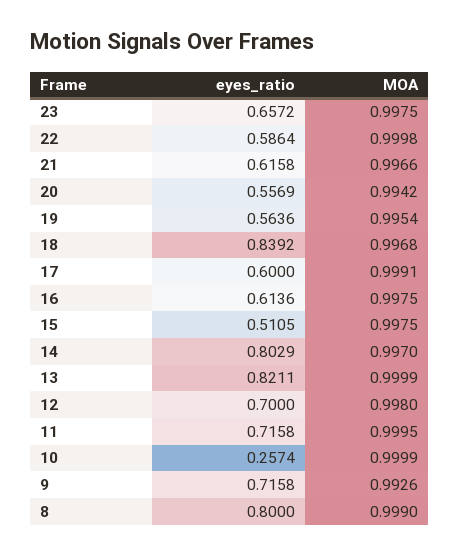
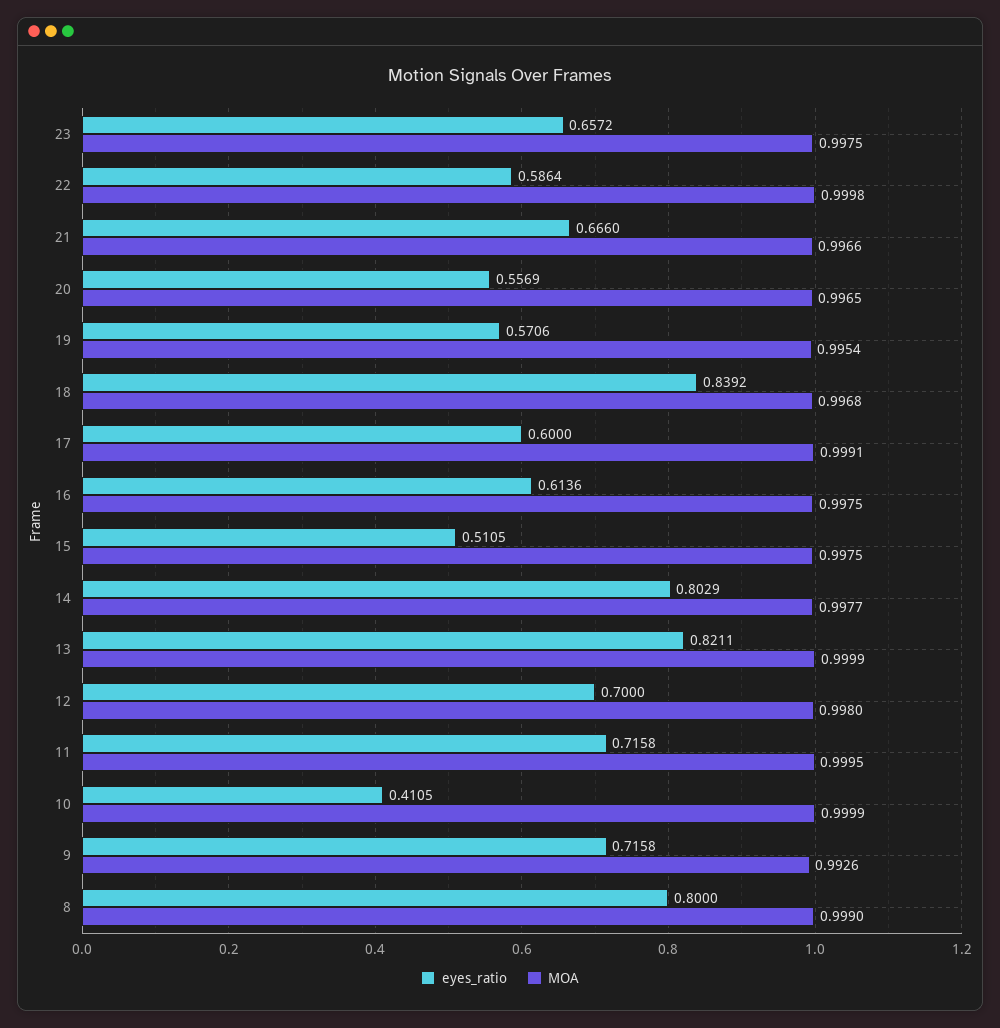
eyes_ratio, 21: 0.6158 -> 0.666
MOA, 20: 0.9942 -> 0.9965
eyes_ratio, 19: 0.5636 -> 0.5706
MOA, 14: 0.997 -> 0.9977
eyes_ratio, 10: 0.2574 -> 0.4105

